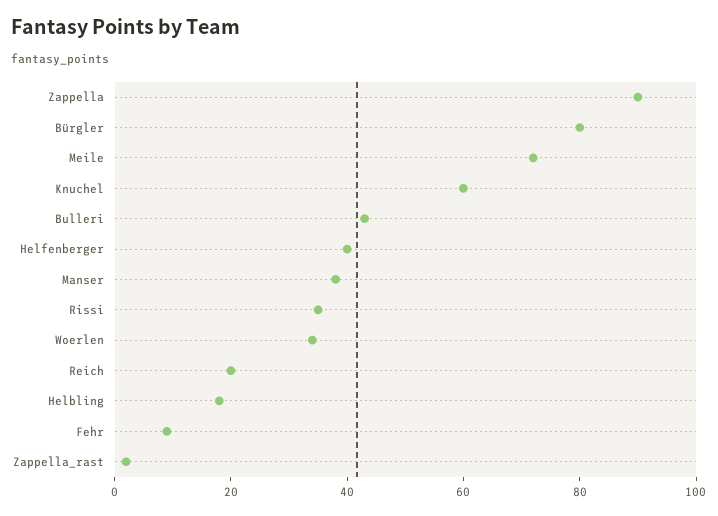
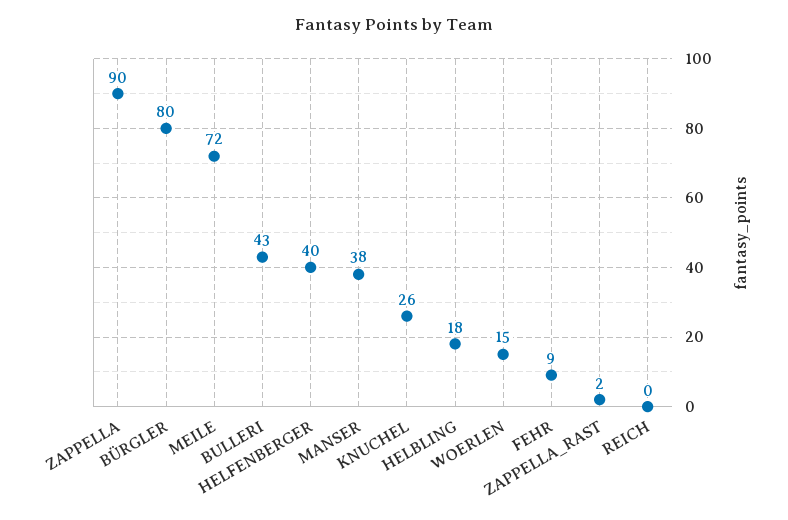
Knuchel: 60 -> 26
Rissi: 35 -> none
Woerlen: 35 -> 15
Reich: 20 -> 0

